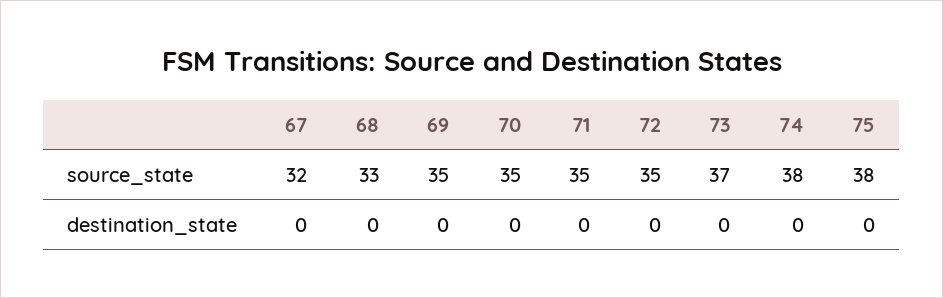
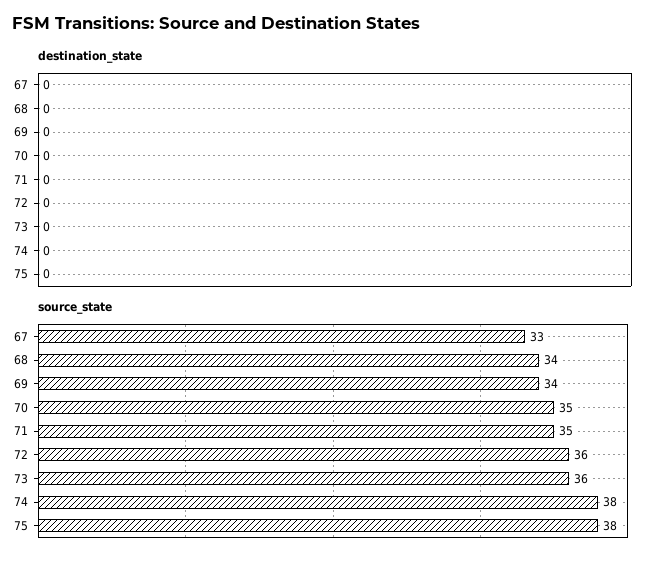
source_state, 67: 32 -> 33
source_state, 68: 33 -> 34
source_state, 69: 35 -> 34
source_state, 72: 35 -> 36
source_state, 73: 37 -> 36

